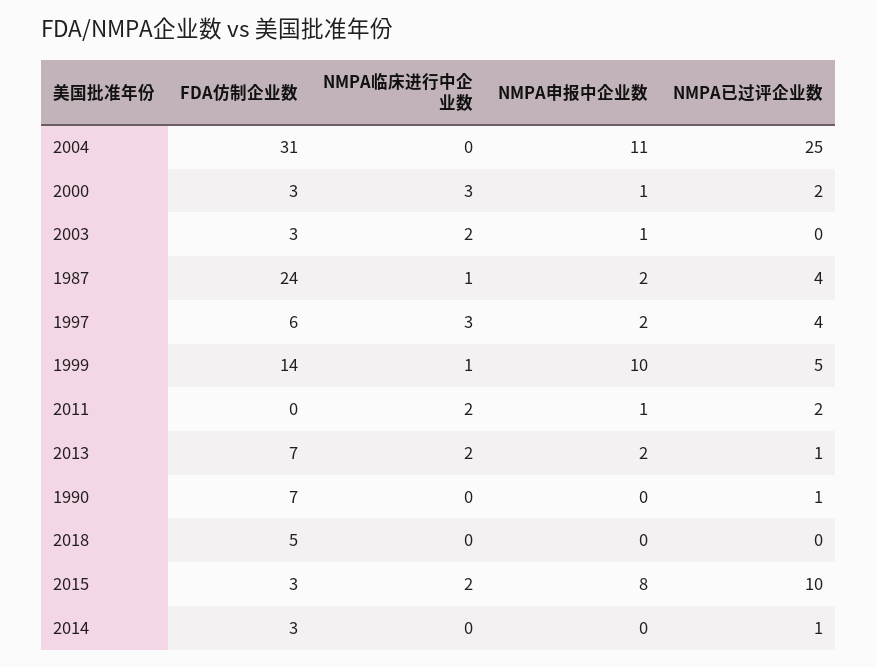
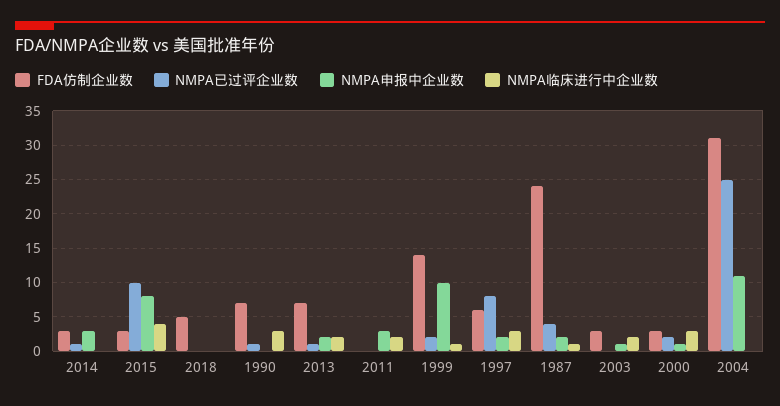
NMPA已过评企业数, 1997: 4 -> 8
NMPA已过评企业数, 1999: 5 -> 2
NMPA申报中企业数, 2011: 1 -> 3
NMPA已过评企业数, 2011: 2 -> 0
NMPA临床进行中企业数, 1990: 0 -> 3
NMPA临床进行中企业数, 2015: 2 -> 4
NMPA申报中企业数, 2014: 0 -> 3

